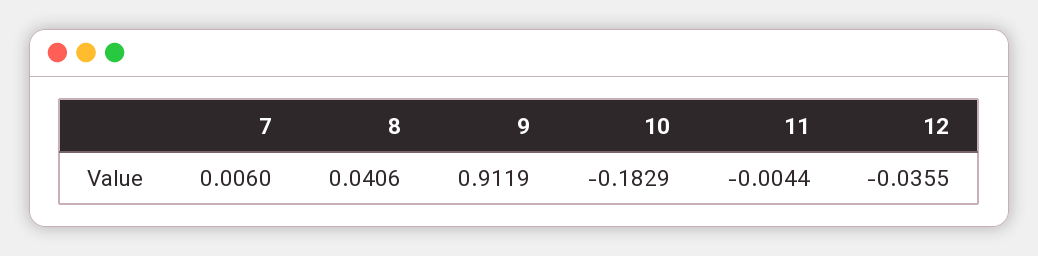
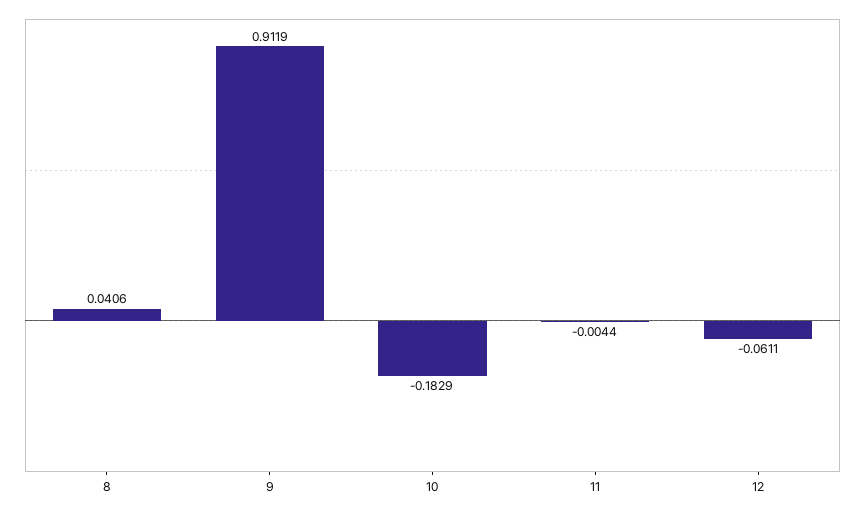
7: 0.006 -> none
12: -0.0355 -> -0.0611

